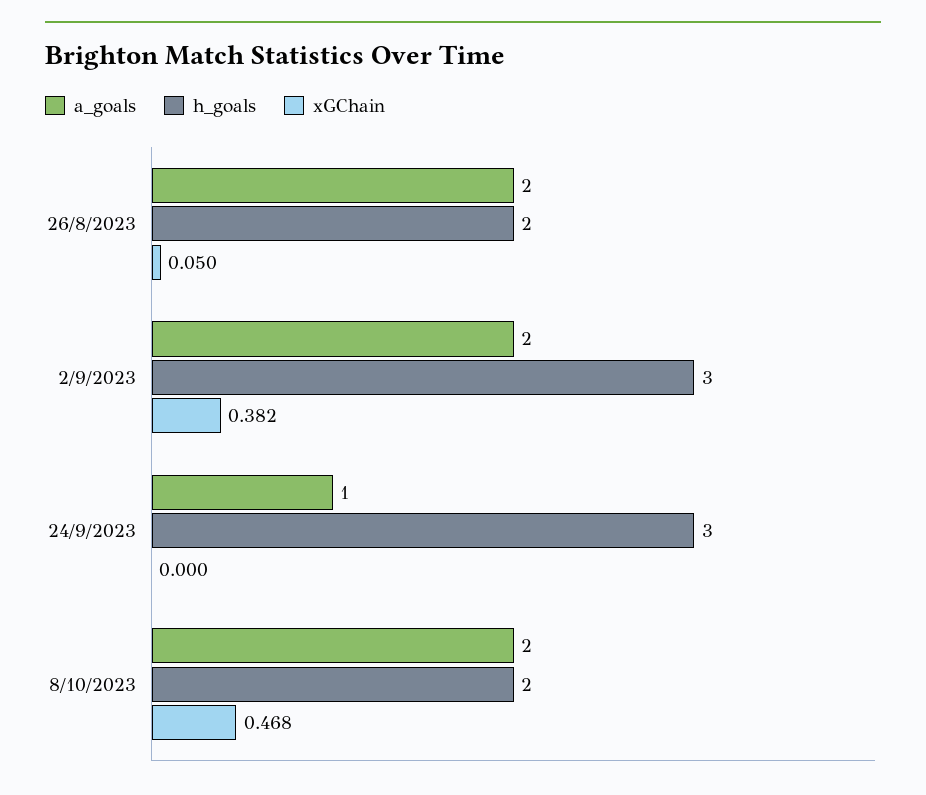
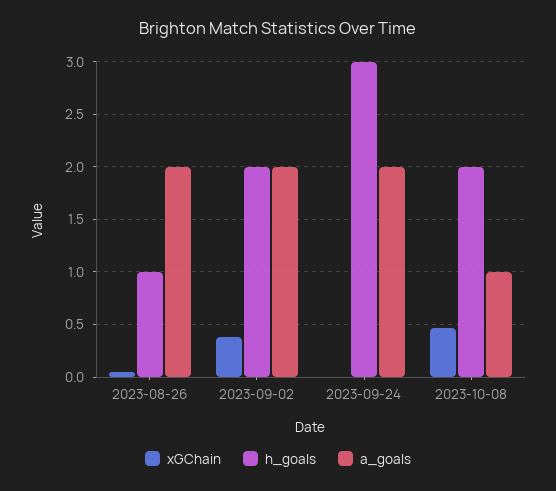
h_goals, 26/8/2023: 2 -> 1
h_goals, 2/9/2023: 3 -> 2
a_goals, 24/9/2023: 1 -> 2
a_goals, 8/10/2023: 2 -> 1

